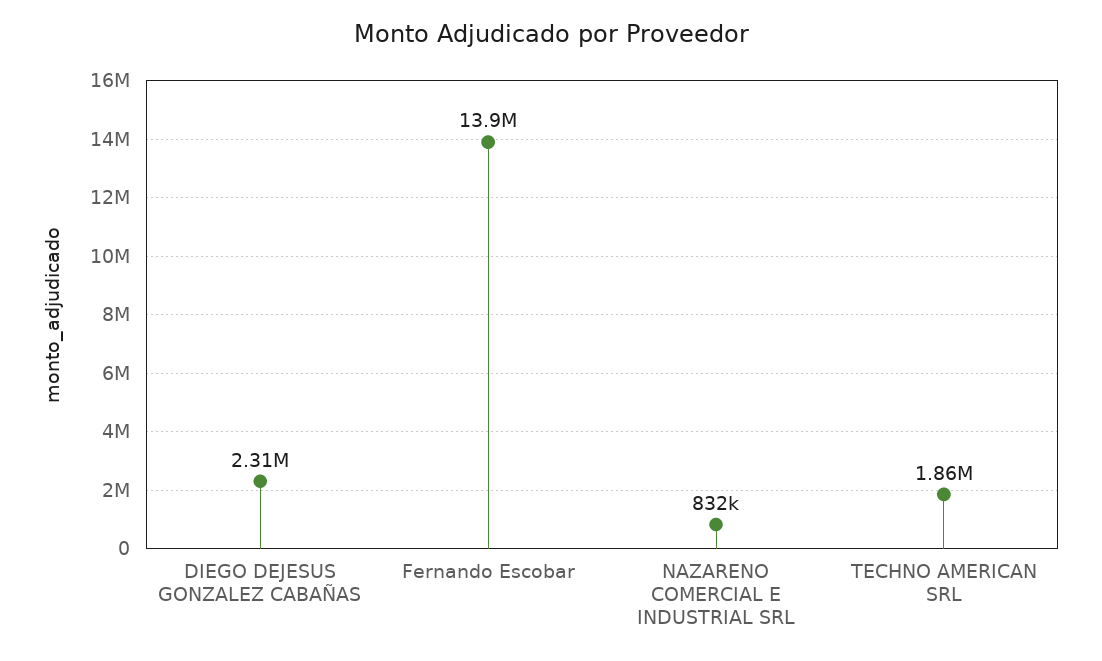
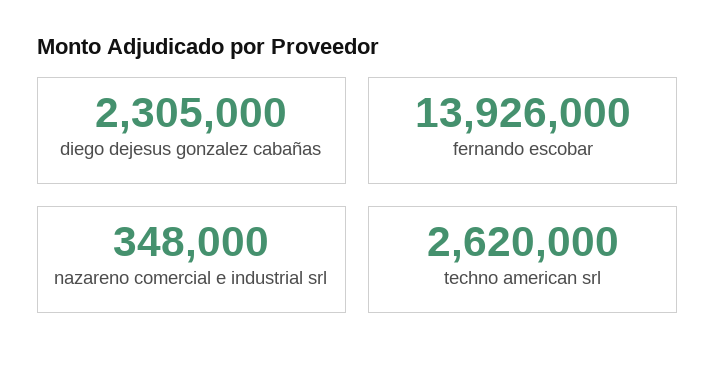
NAZARENO COMERCIAL E INDUSTRIAL SRL: 832000 -> 348000
TECHNO AMERICAN SRL: 1860000 -> 2620000

